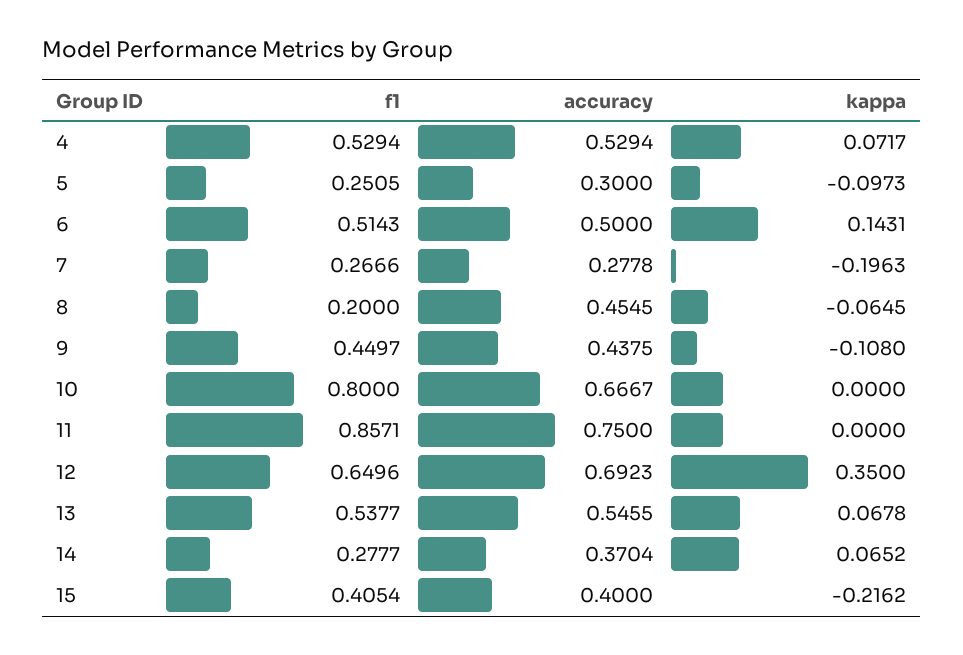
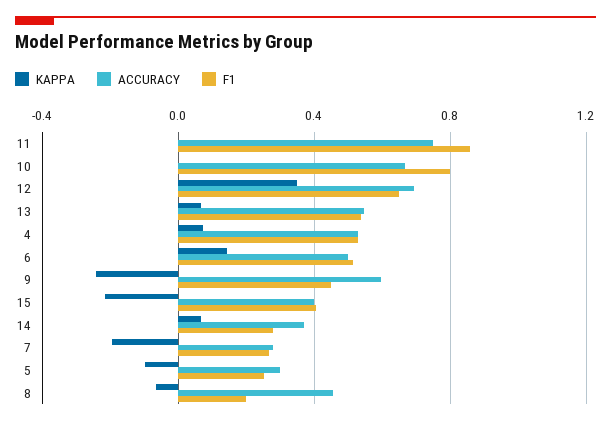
accuracy, 9: 0.4375 -> 0.6
kappa, 9: -0.108 -> -0.25

